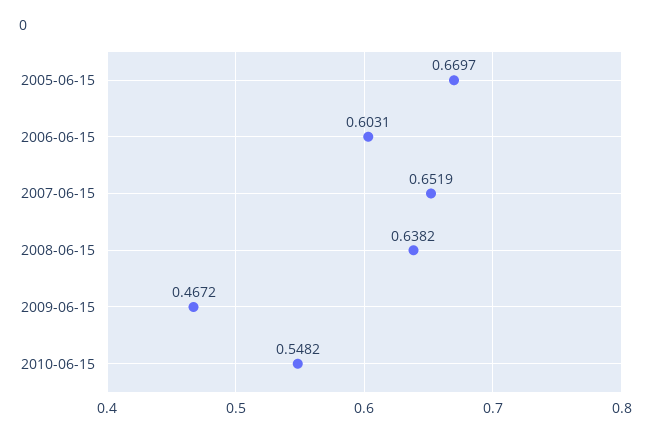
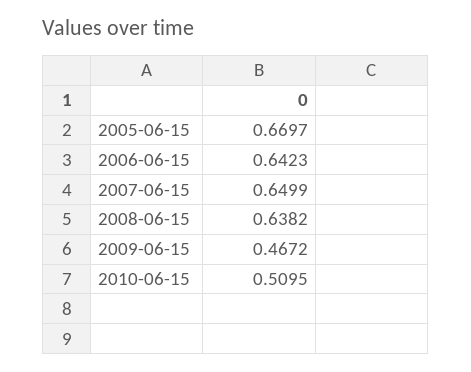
2006-06-15: 0.6031 -> 0.6423
2007-06-15: 0.6519 -> 0.6499
2010-06-15: 0.5482 -> 0.5095

